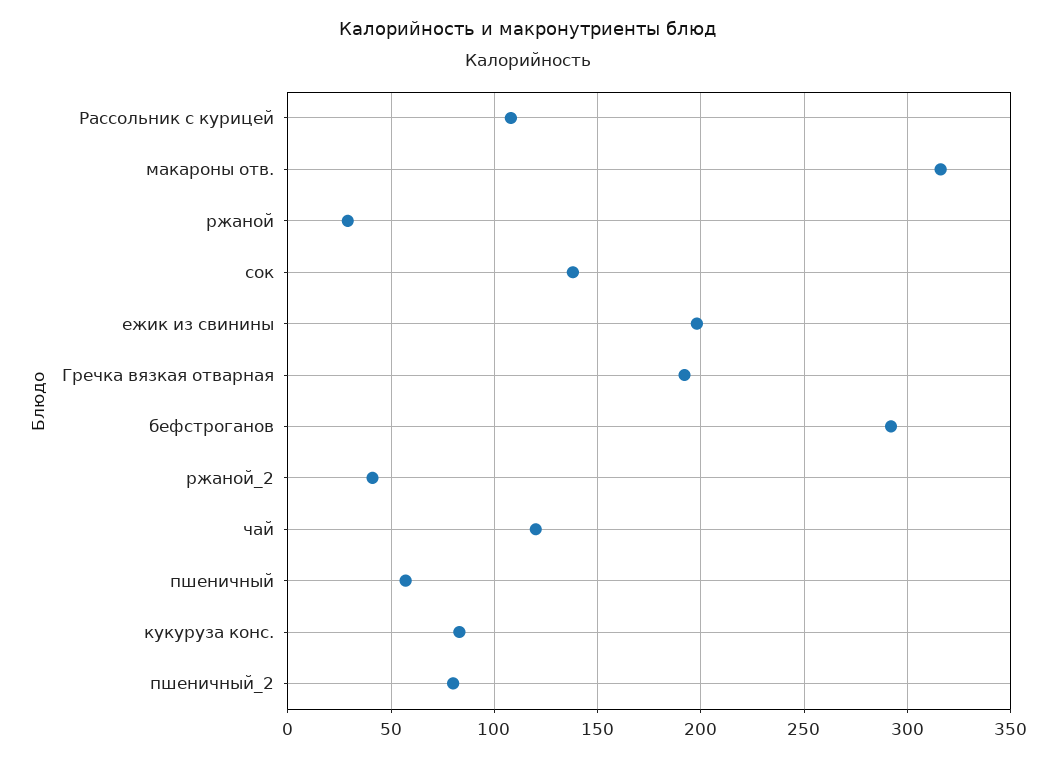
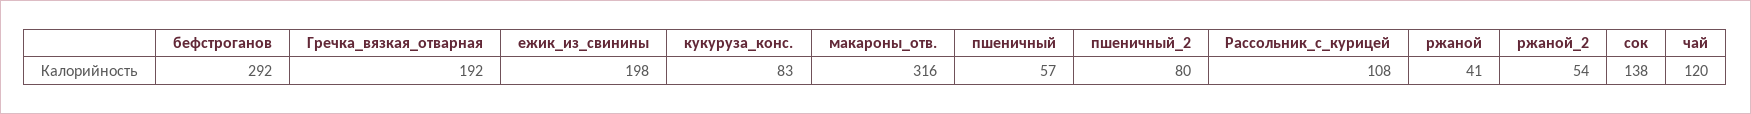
ржаной: 30 -> 41
ржаной_2: 40 -> 54

